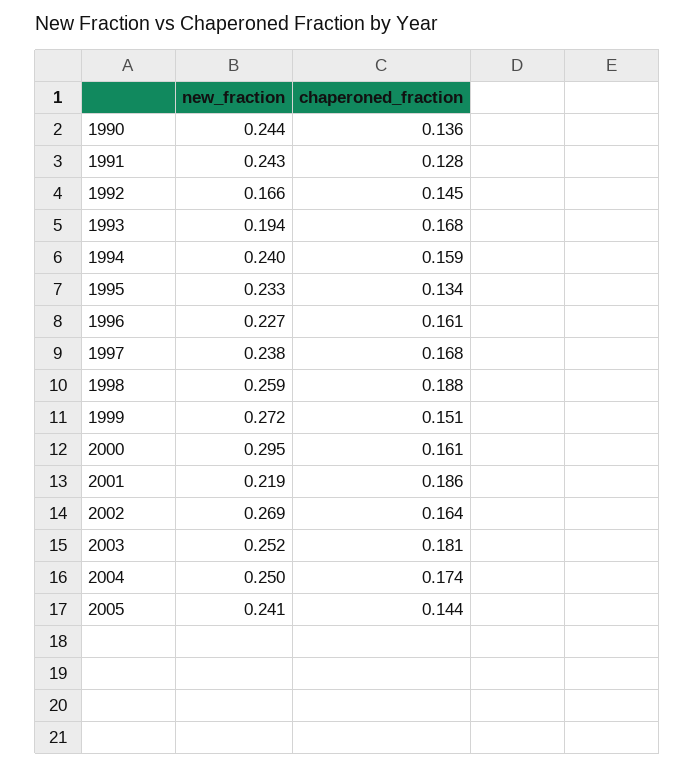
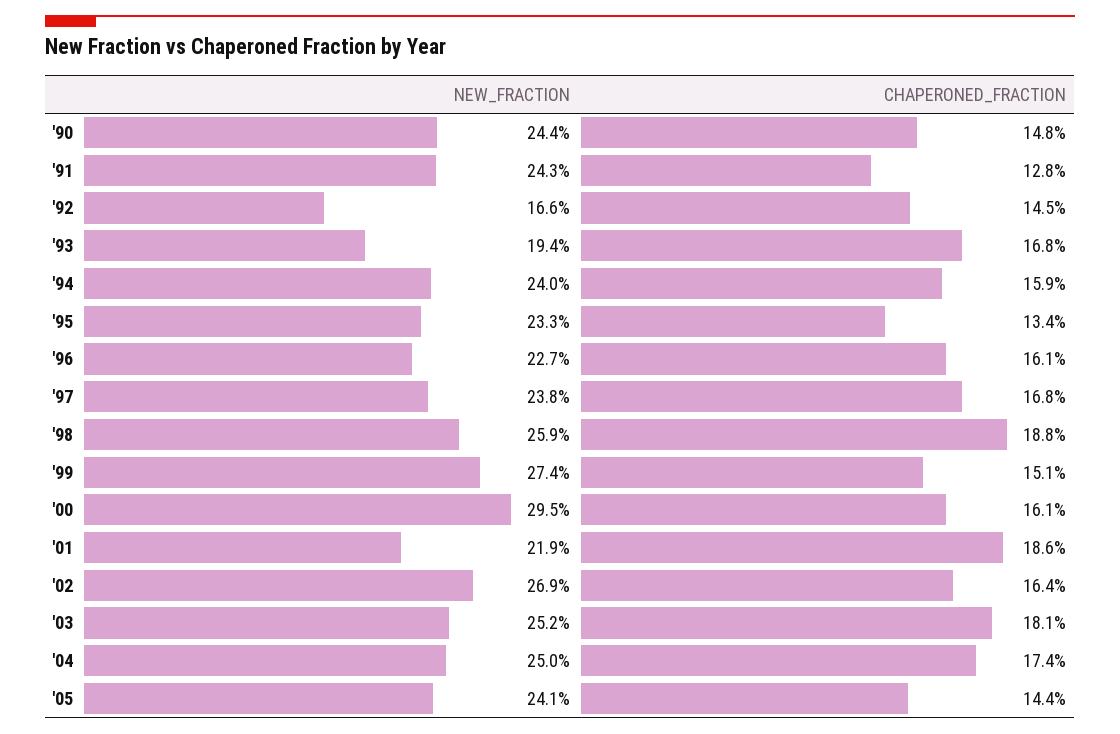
chaperoned_fraction, 1990: 0.136 -> 0.148
new_fraction, 1999: 0.272 -> 0.274

